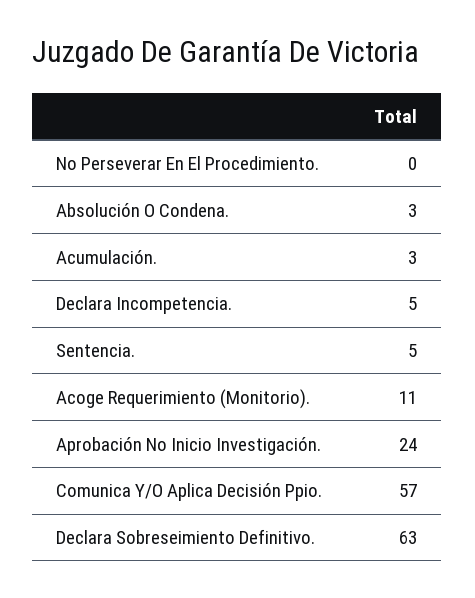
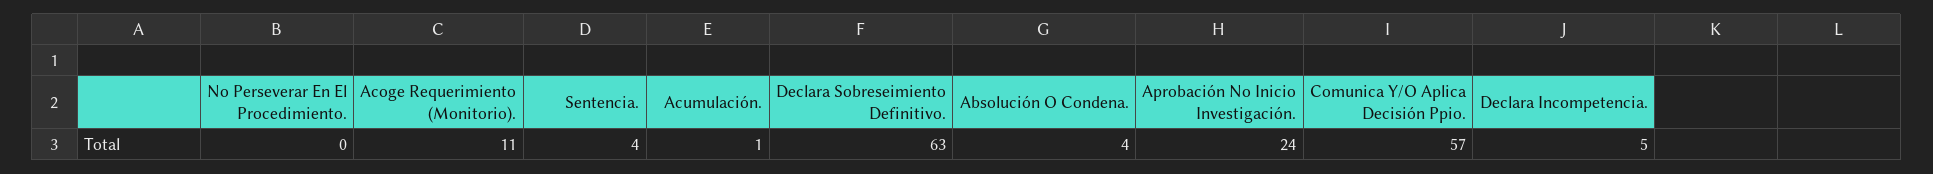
Absolución O Condena.: 3 -> 4
Acumulación.: 3 -> 1
Sentencia.: 5 -> 4

